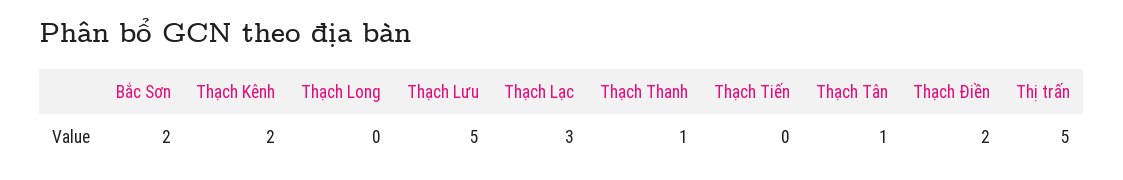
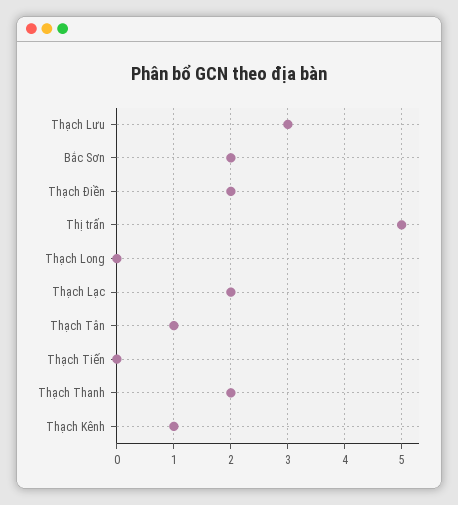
Thạch Kênh: 2 -> 1
Thạch Lưu: 5 -> 3
Thạch Lạc: 3 -> 2
Thạch Thanh: 1 -> 2

